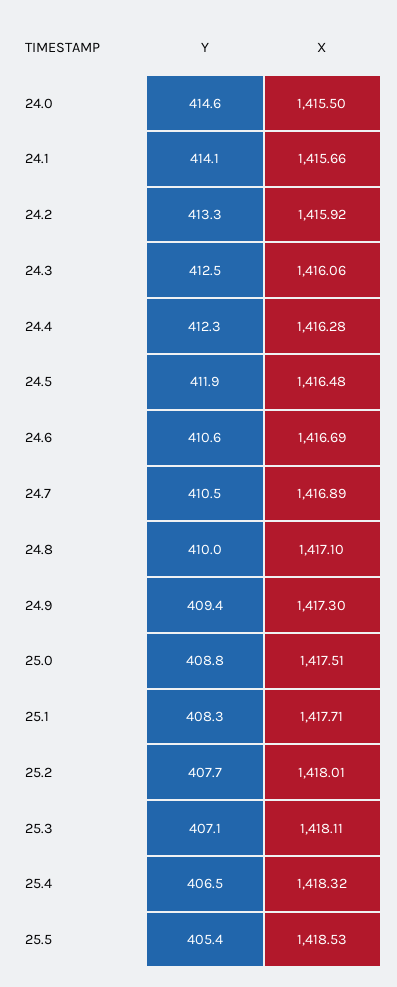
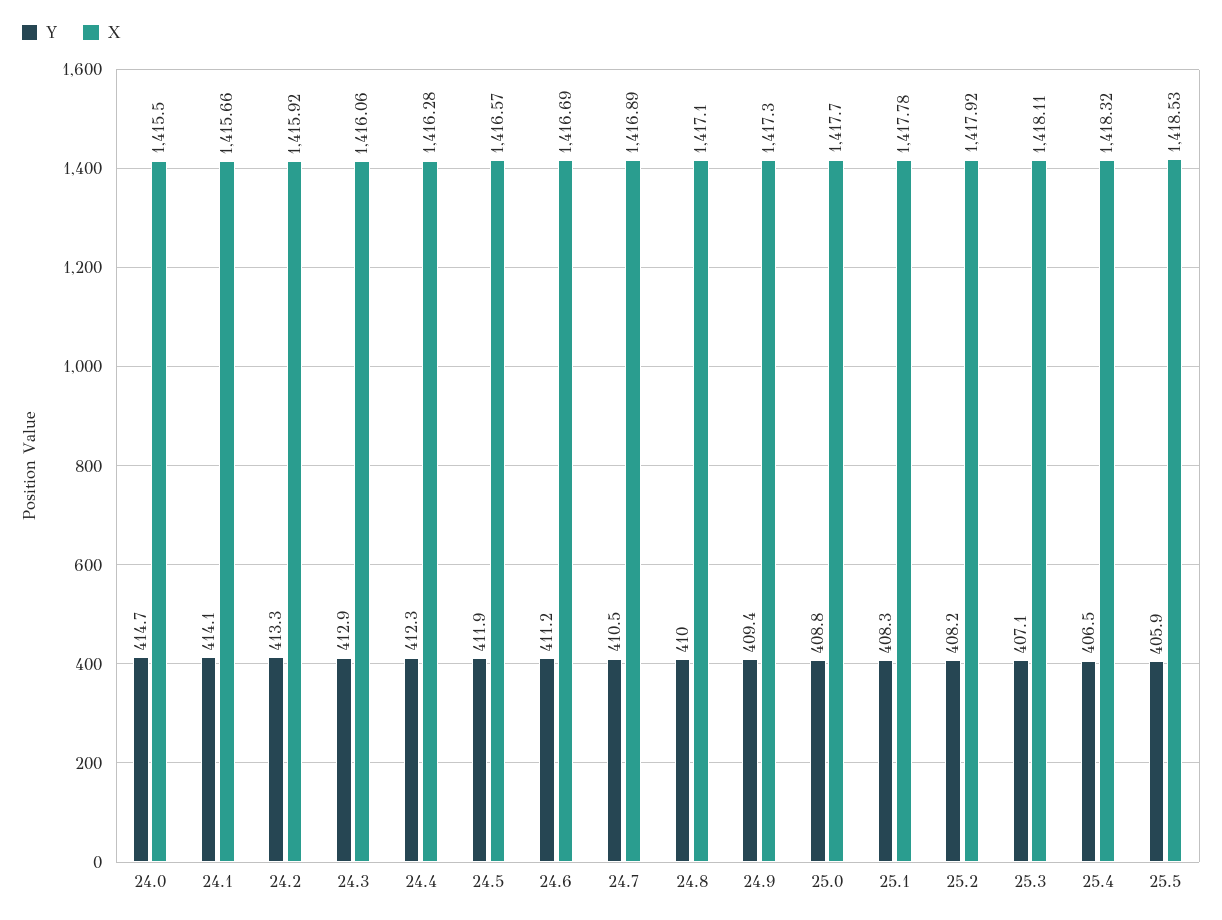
Y, 24.0: 414.6 -> 414.7
Y, 24.3: 412.5 -> 412.9
X, 24.5: 1416.48 -> 1416.57
Y, 24.6: 410.6 -> 411.2
X, 25.0: 1417.51 -> 1417.7
X, 25.1: 1417.71 -> 1417.78
Y, 25.2: 407.7 -> 408.2
X, 25.2: 1418.01 -> 1417.92
Y, 25.5: 405.4 -> 405.9

